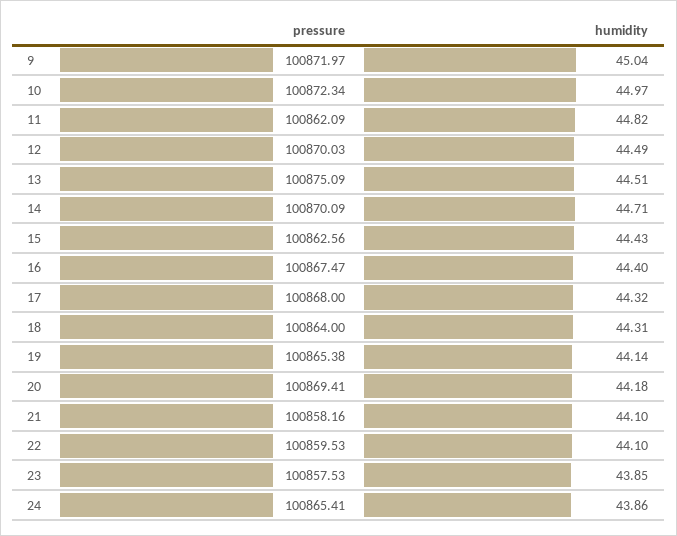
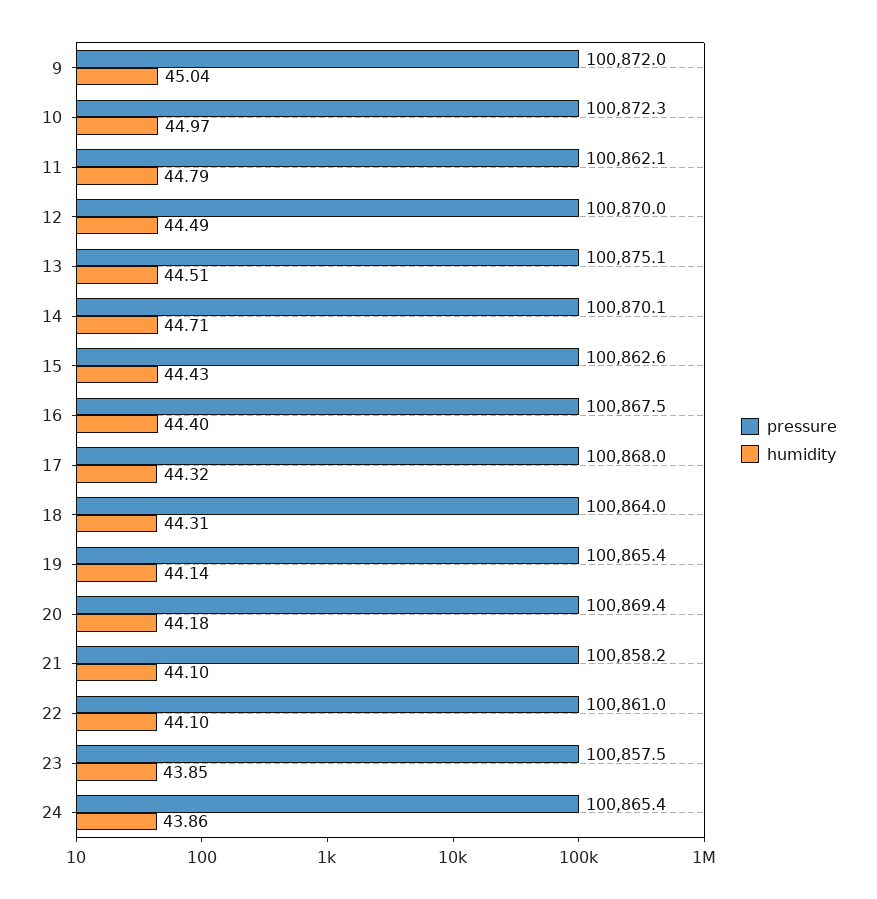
humidity, 11: 44.82 -> 44.79
pressure, 22: 100859.53 -> 100861

